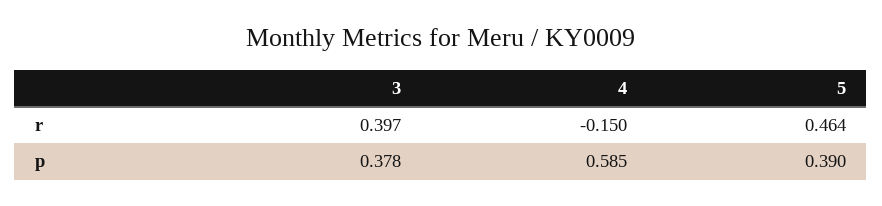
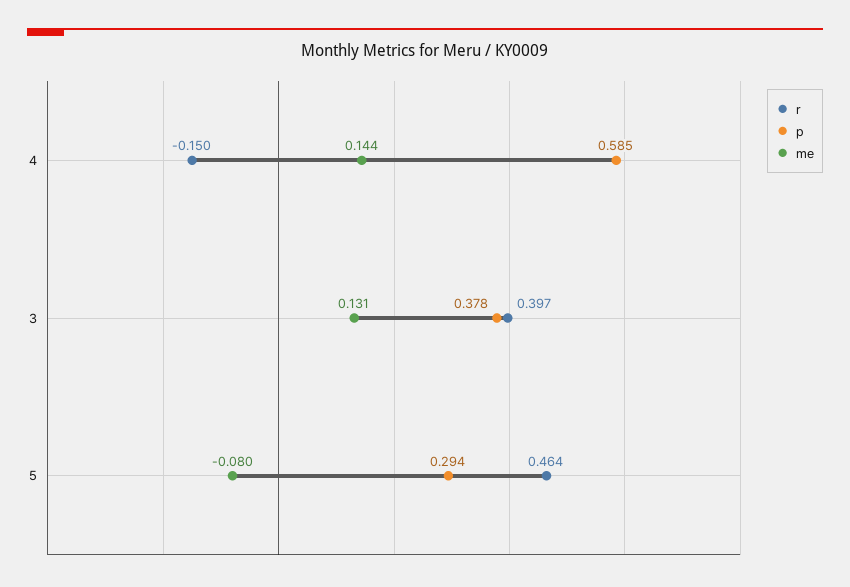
p, 5: 0.39 -> 0.294
me, 4: none -> 0.144
me, 3: none -> 0.131
me, 5: none -> -0.08

